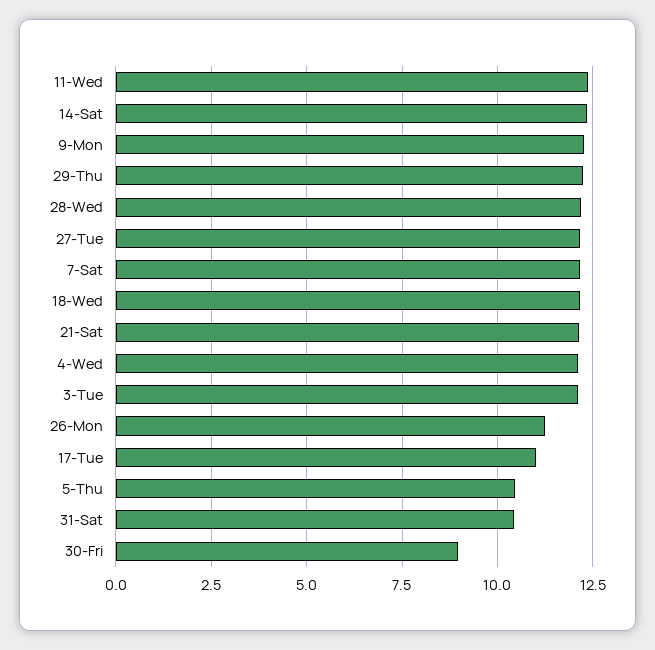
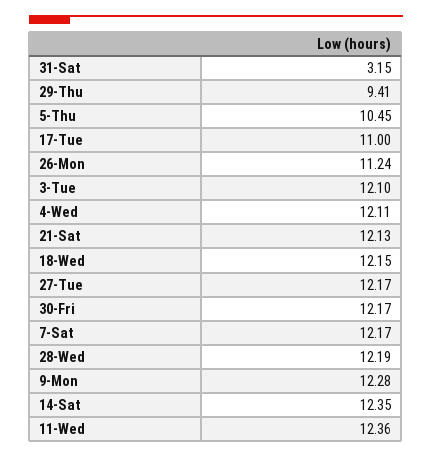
29-Thu: 12.25 -> 9.41
31-Sat: 10.5 -> 3.15
30-Fri: 9 -> 12.17

